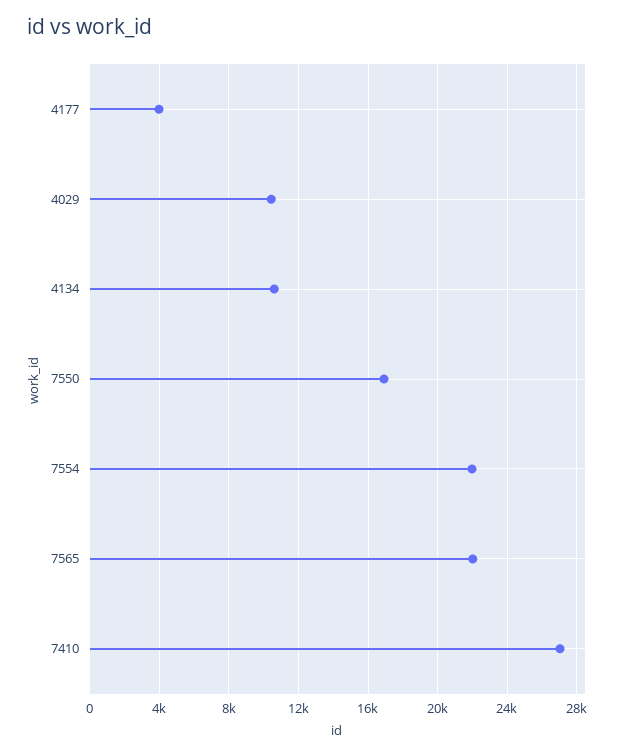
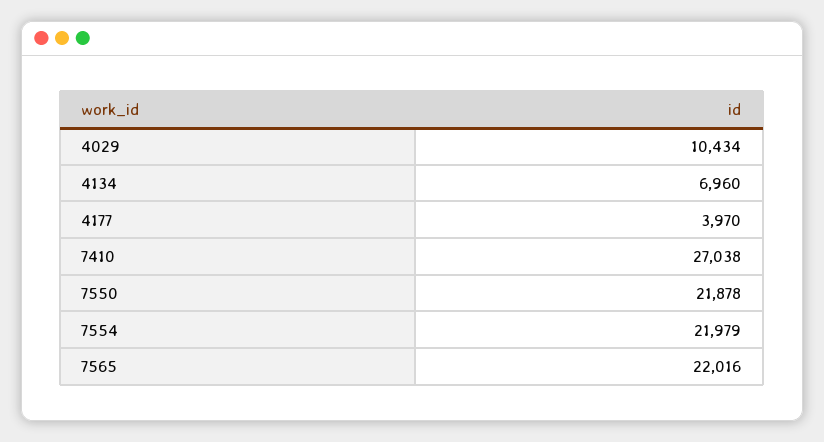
4134: 10500 -> 6960
7550: 17000 -> 21878

